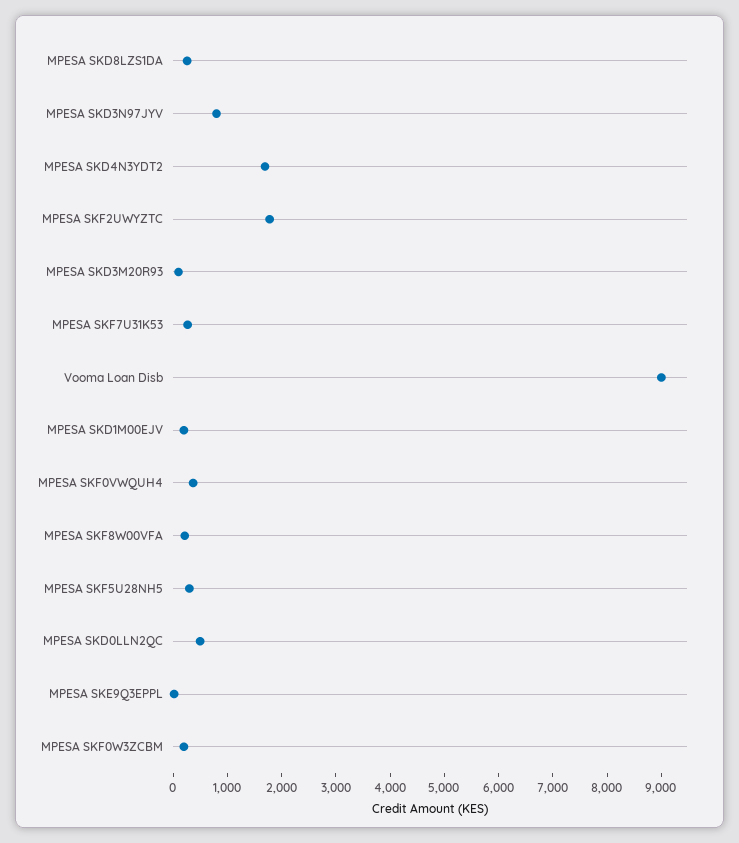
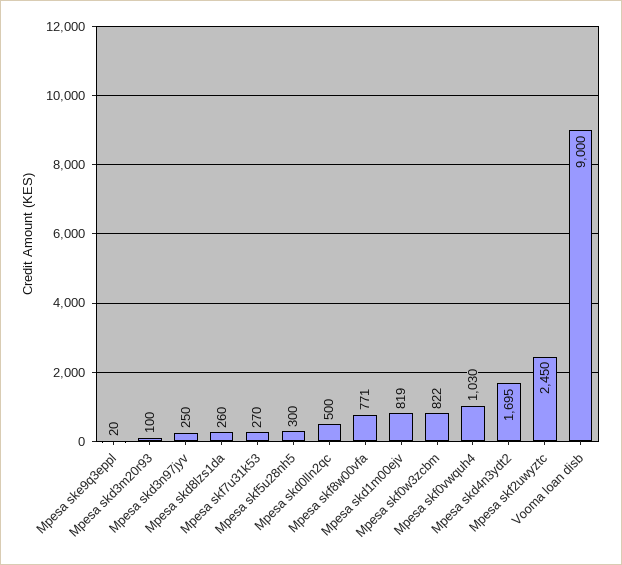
MPESA SKD3N97JYV: 800 -> 250
MPESA SKF2UWYZTC: 1800 -> 2450
MPESA SKD1M00EJV: 200 -> 819
MPESA SKF0VWQUH4: 400 -> 1030
MPESA SKF8W00VFA: 200 -> 771
MPESA SKF0W3ZCBM: 200 -> 822

